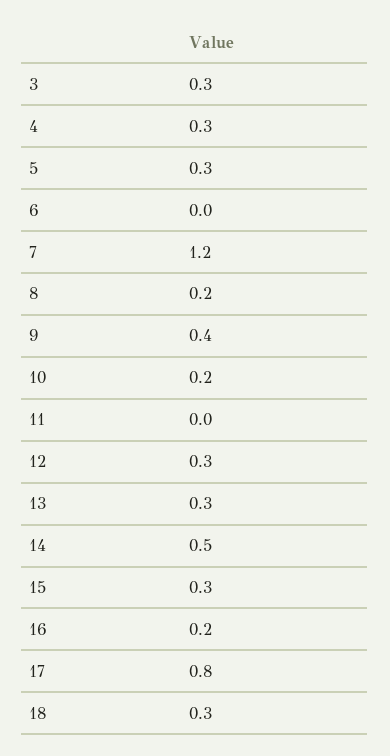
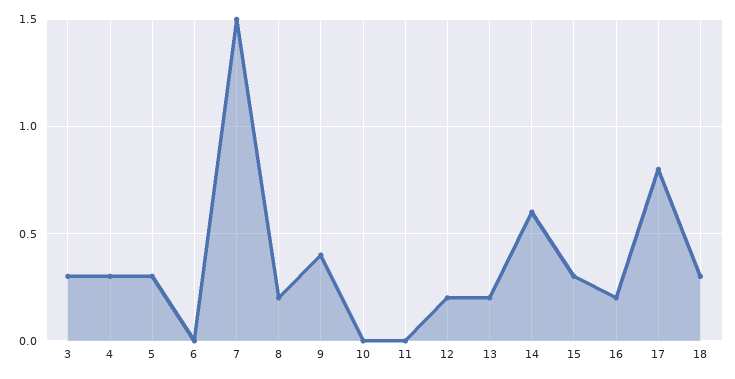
7: 1.2 -> 1.5
10: 0.2 -> 0
12: 0.3 -> 0.2
13: 0.3 -> 0.2
14: 0.5 -> 0.6

